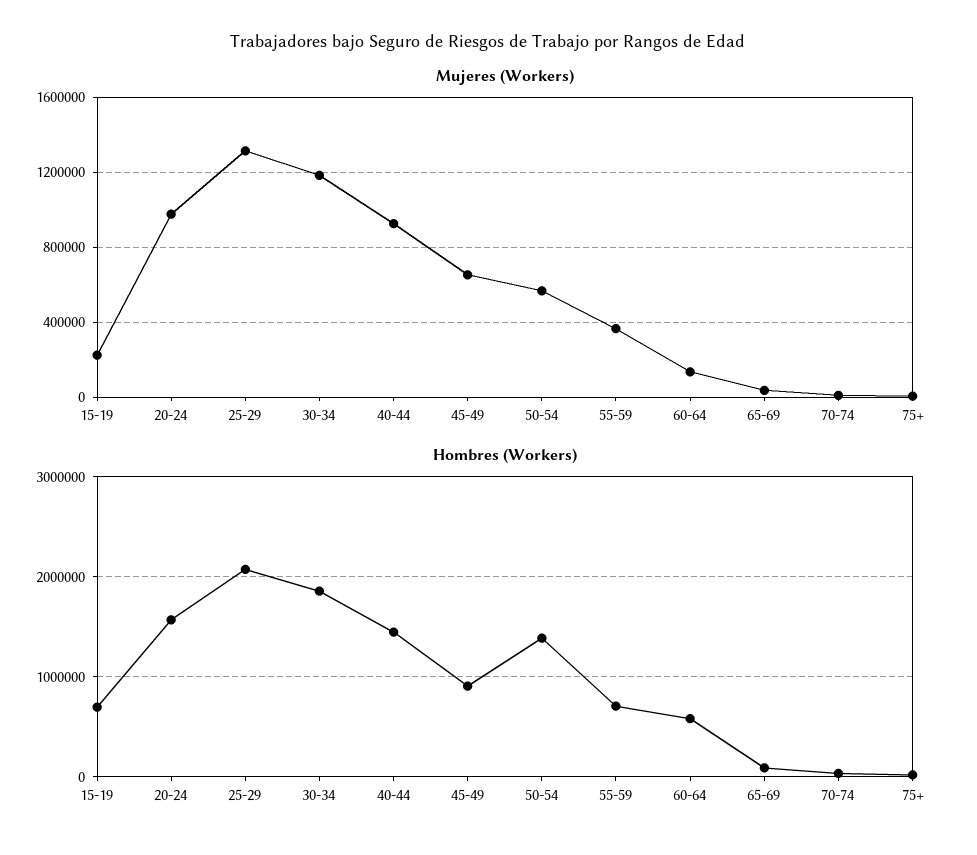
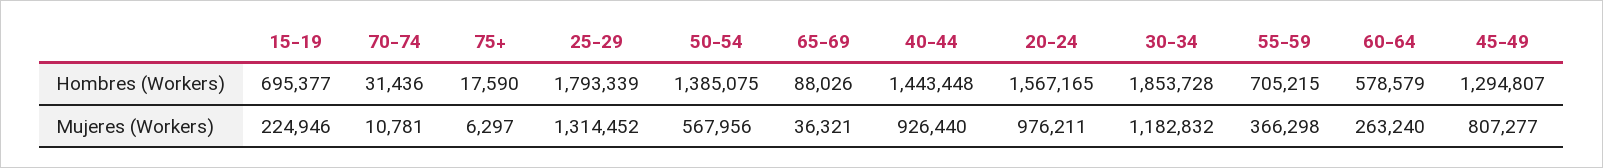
Mujeres (Workers), 45-49: 650000 -> 807277
Mujeres (Workers), 60-64: 150000 -> 263240
Hombres (Workers), 25-29: 2100000 -> 1793339
Hombres (Workers), 45-49: 900000 -> 1294807

